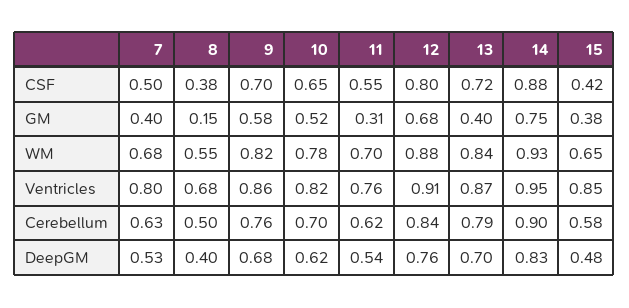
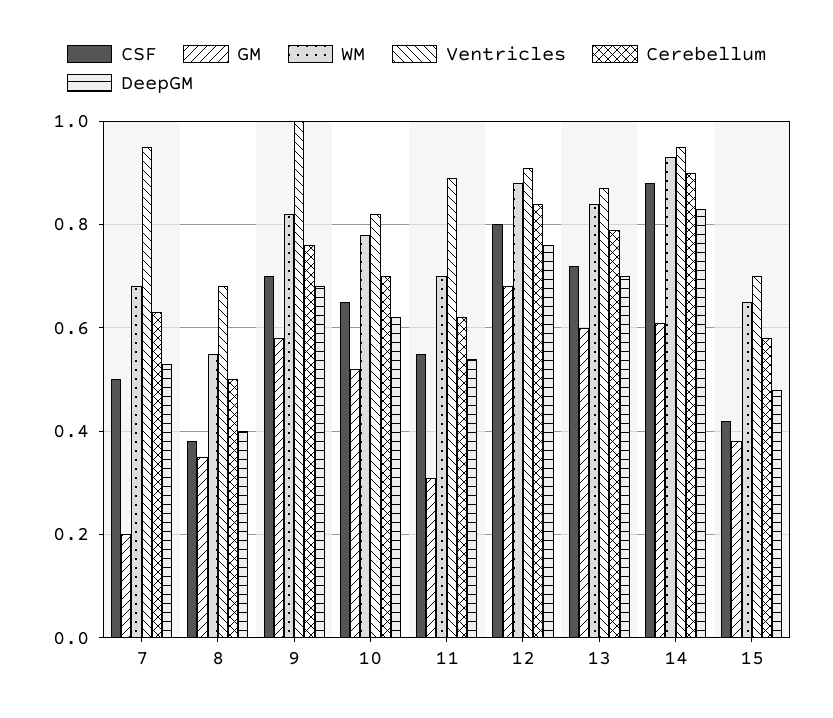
GM, 7: 0.4 -> 0.2
GM, 8: 0.15 -> 0.35
GM, 13: 0.4 -> 0.6
GM, 14: 0.75 -> 0.6
Ventricles, 7: 0.8 -> 0.95
Ventricles, 9: 0.86 -> 1
Ventricles, 11: 0.76 -> 0.9
Ventricles, 15: 0.85 -> 0.7

